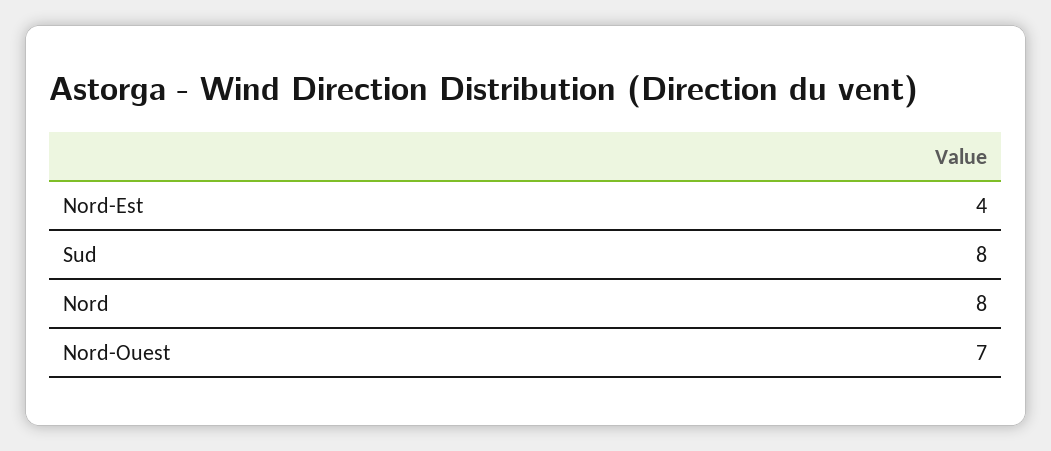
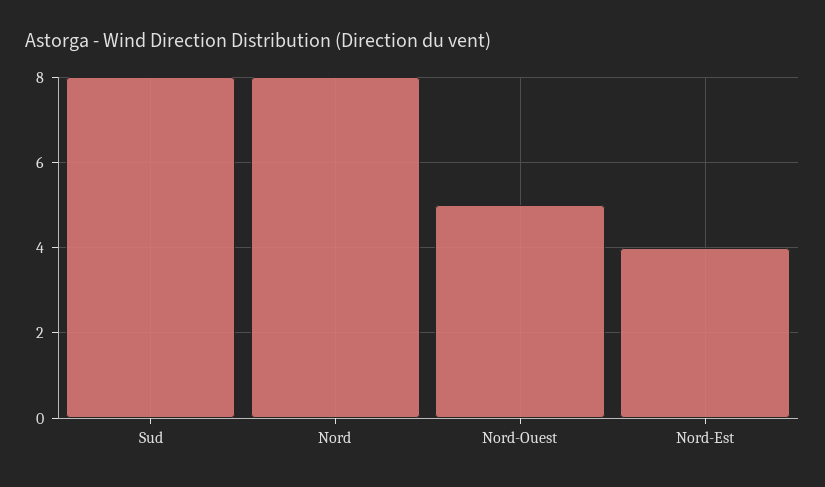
Nord-Ouest: 7 -> 5

